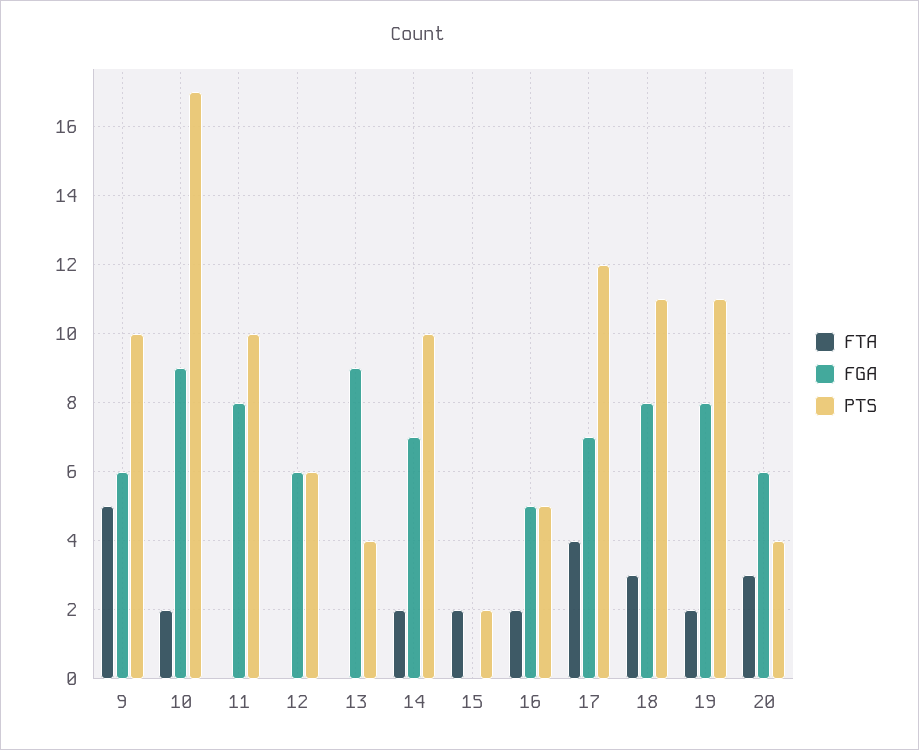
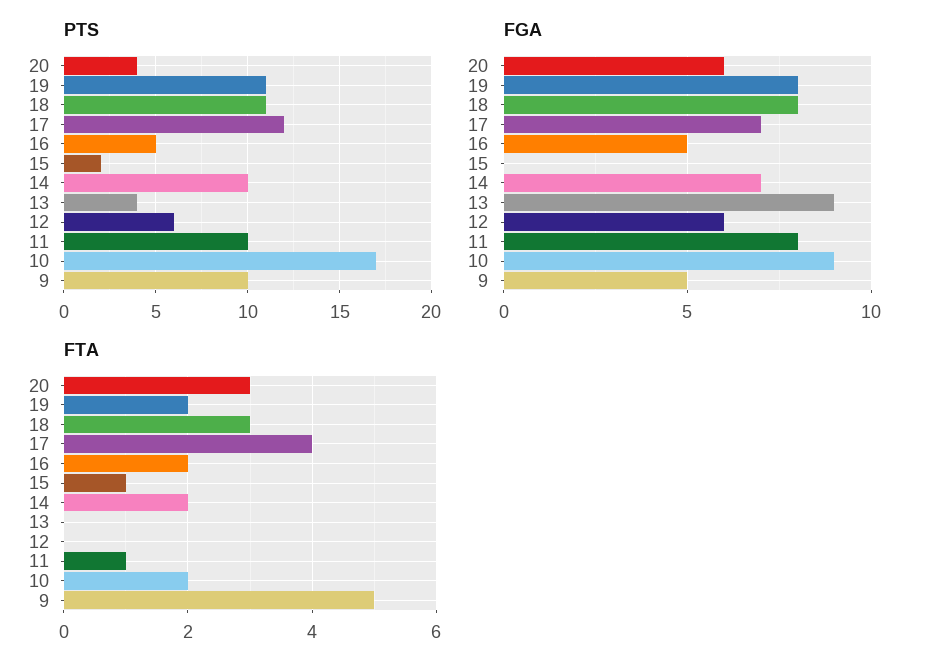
FGA, 9: 6 -> 5
FTA, 11: 0 -> 1
FTA, 15: 2 -> 1

